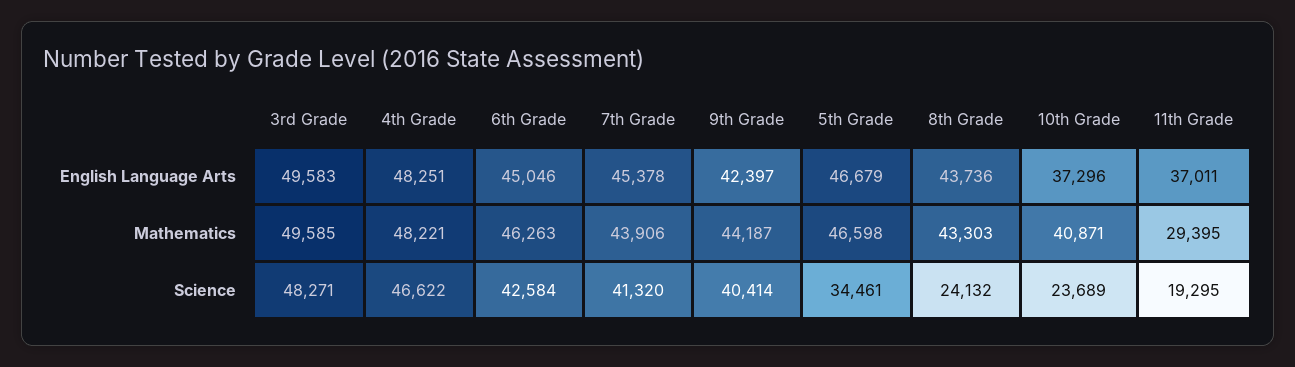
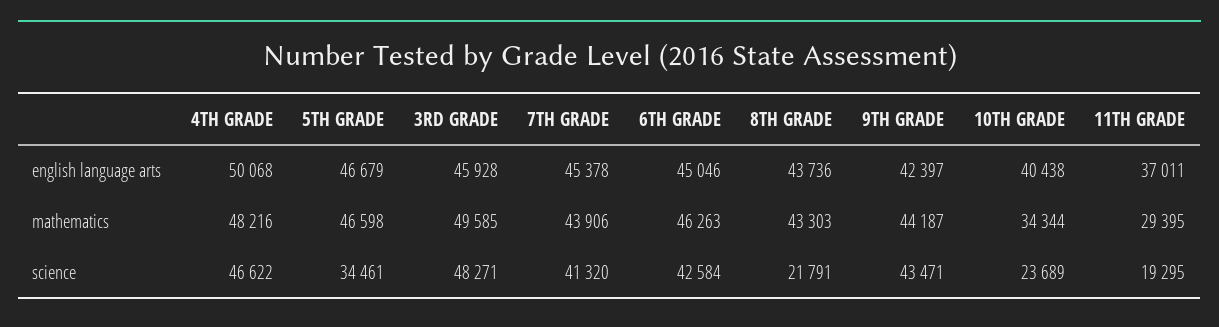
3rd Grade, English Language Arts: 49583 -> 45928
4th Grade, English Language Arts: 48251 -> 50068
10th Grade, English Language Arts: 37296 -> 40438
4th Grade, Mathematics: 48221 -> 48216
10th Grade, Mathematics: 40871 -> 34344
9th Grade, Science: 40414 -> 43471
8th Grade, Science: 24132 -> 21791

